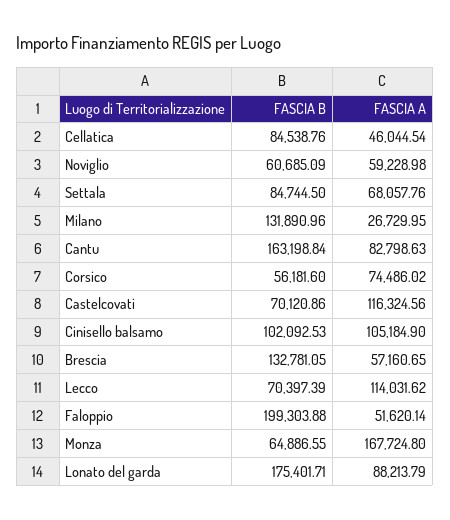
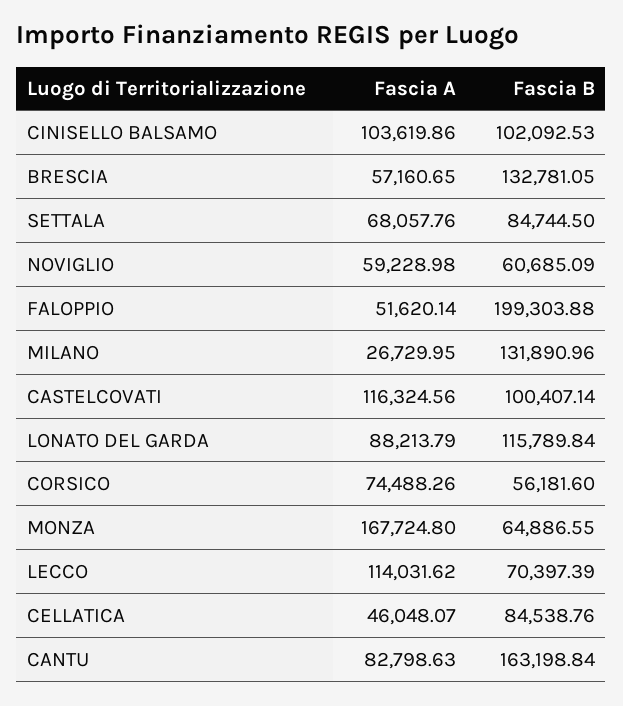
FASCIA A, Cellatica: 46044.54 -> 46048.07
FASCIA A, Corsico: 74486.02 -> 74488.26
FASCIA B, Castelcovati: 70120.86 -> 100407.14
FASCIA A, Cinisello balsamo: 105184.9 -> 103619.86
FASCIA B, Lonato del garda: 175401.71 -> 115789.84

